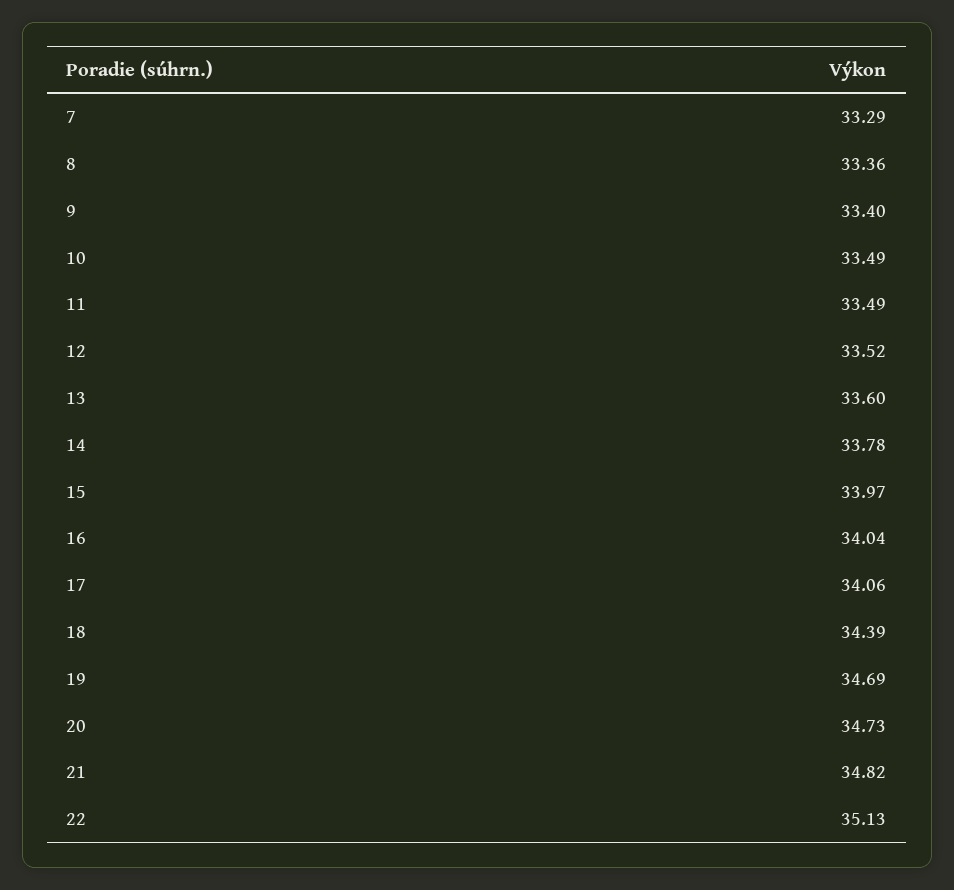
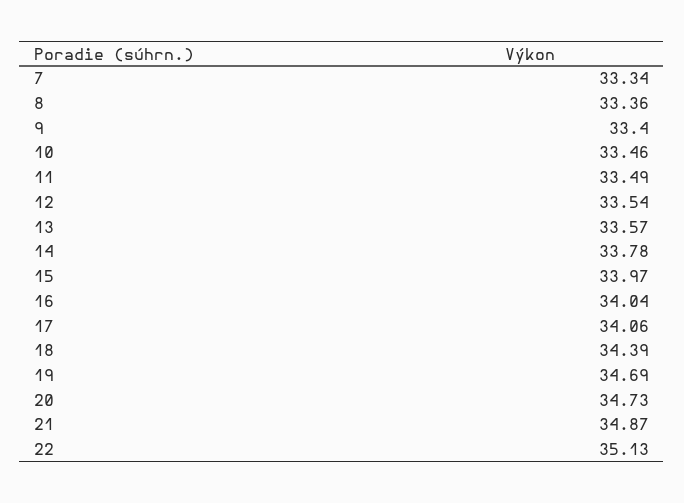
7: 33.29 -> 33.34
10: 33.49 -> 33.46
12: 33.52 -> 33.54
13: 33.6 -> 33.57
21: 34.82 -> 34.87

